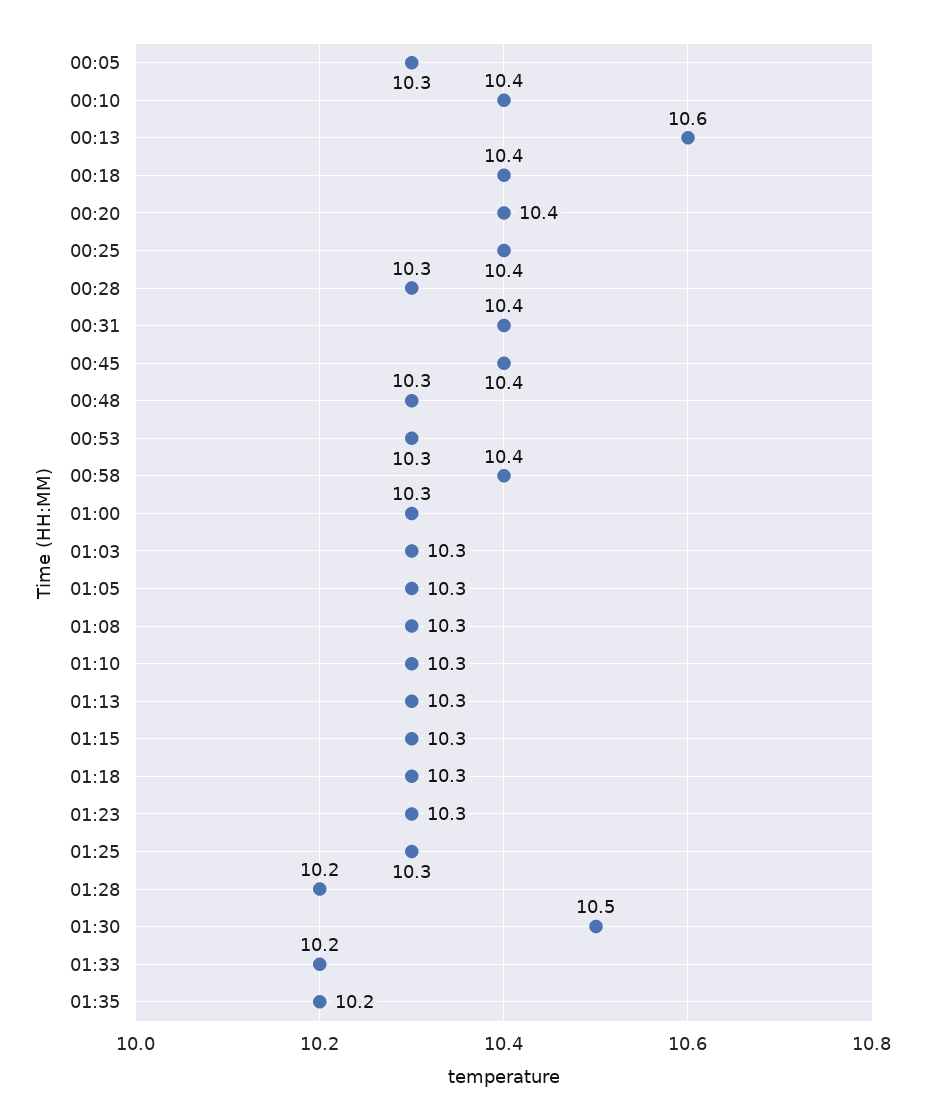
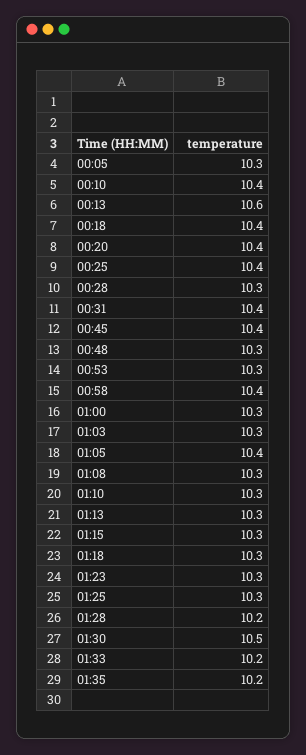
01:05: 10.3 -> 10.4

